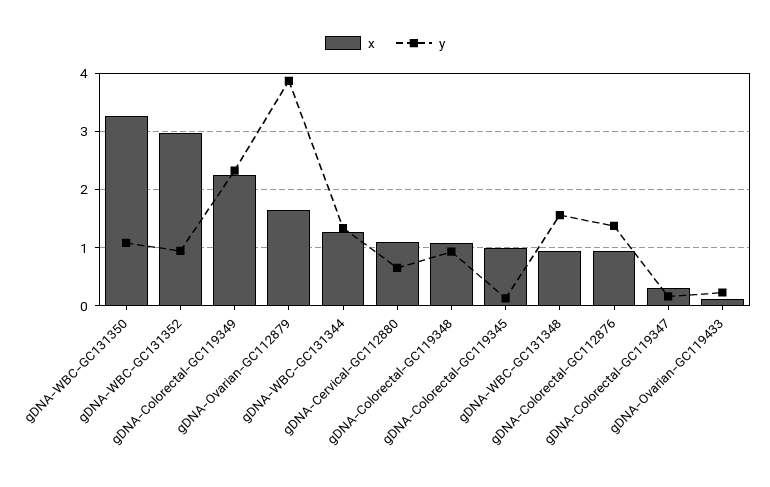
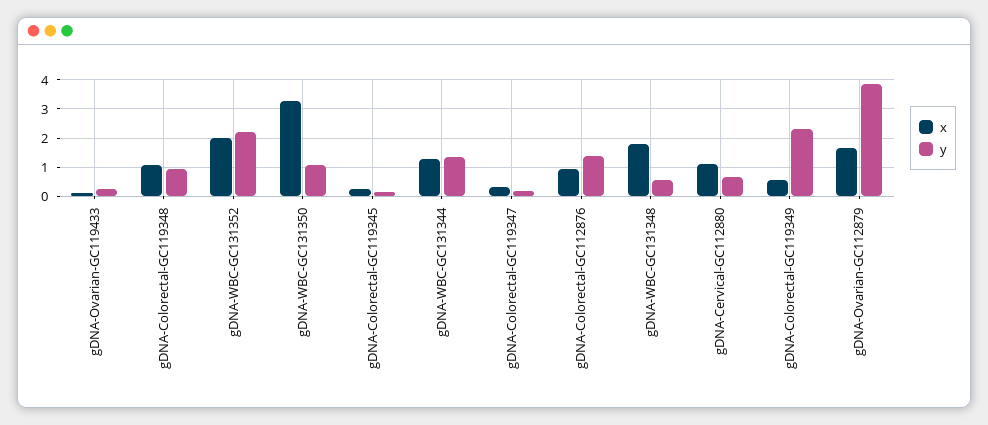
x, gDNA-WBC-GC131352: 3 -> 2
y, gDNA-WBC-GC131352: 1 -> 2.25
x, gDNA-Colorectal-GC119349: 2.2 -> 0.5
x, gDNA-Colorectal-GC119345: 1 -> 0.25
x, gDNA-WBC-GC131348: 1 -> 1.75
y, gDNA-WBC-GC131348: 1.6 -> 0.5

